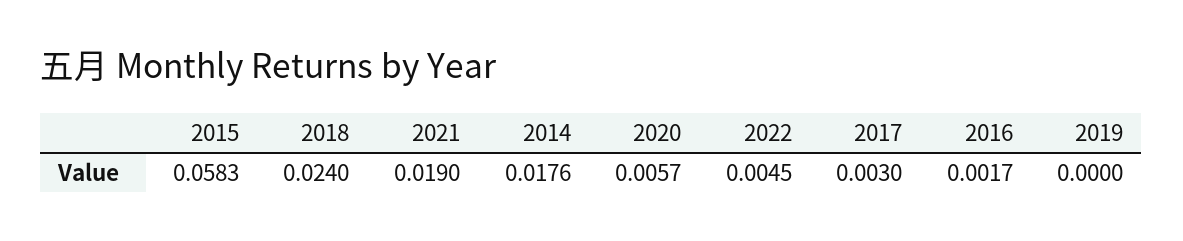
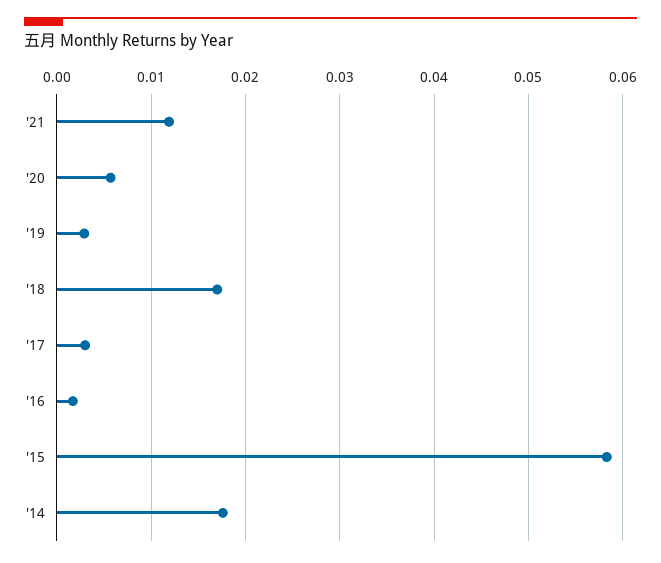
2018: 0.024 -> 0.017
2021: 0.019 -> 0.012
2022: 0.0045 -> none
2019: 0 -> 0.003

